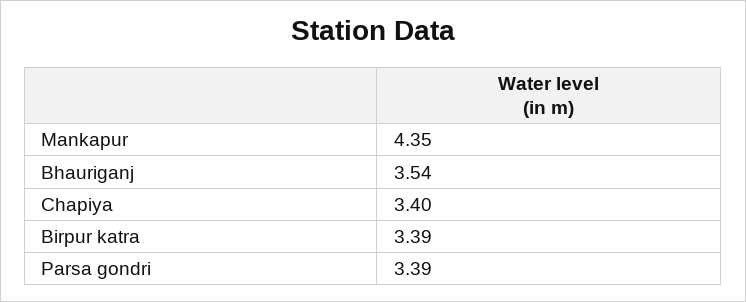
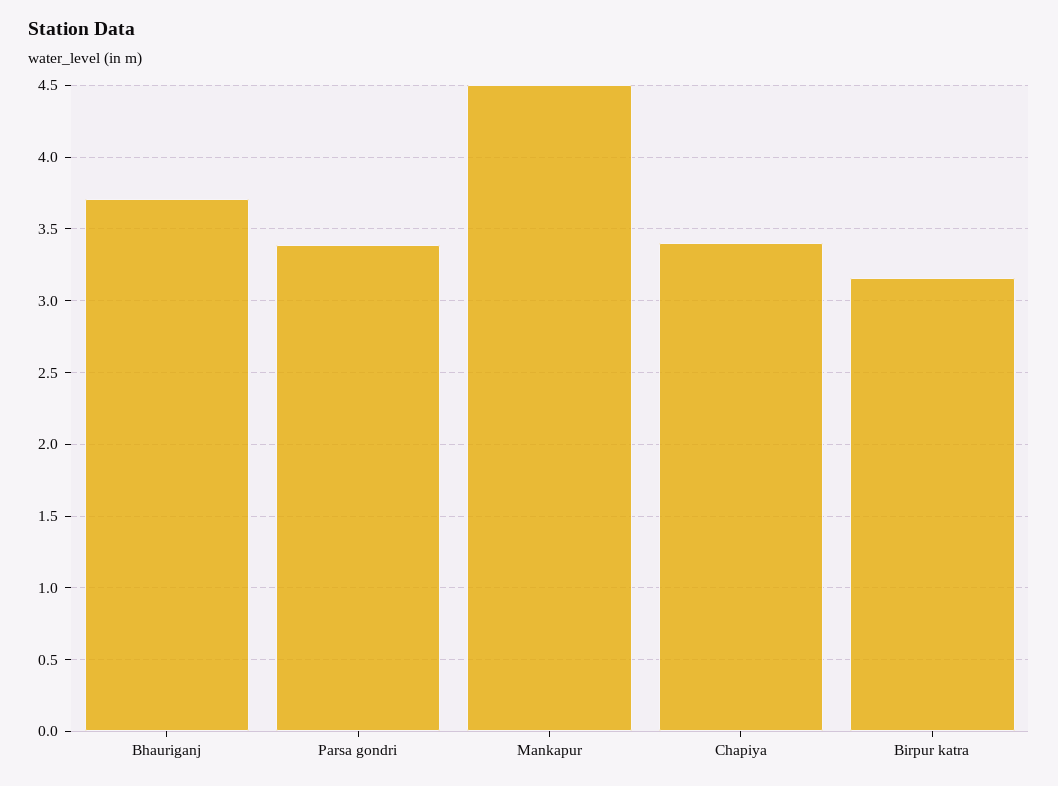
Mankapur: 4.35 -> 4.5
Bhauriganj: 3.54 -> 3.7
Birpur katra: 3.39 -> 3.15

